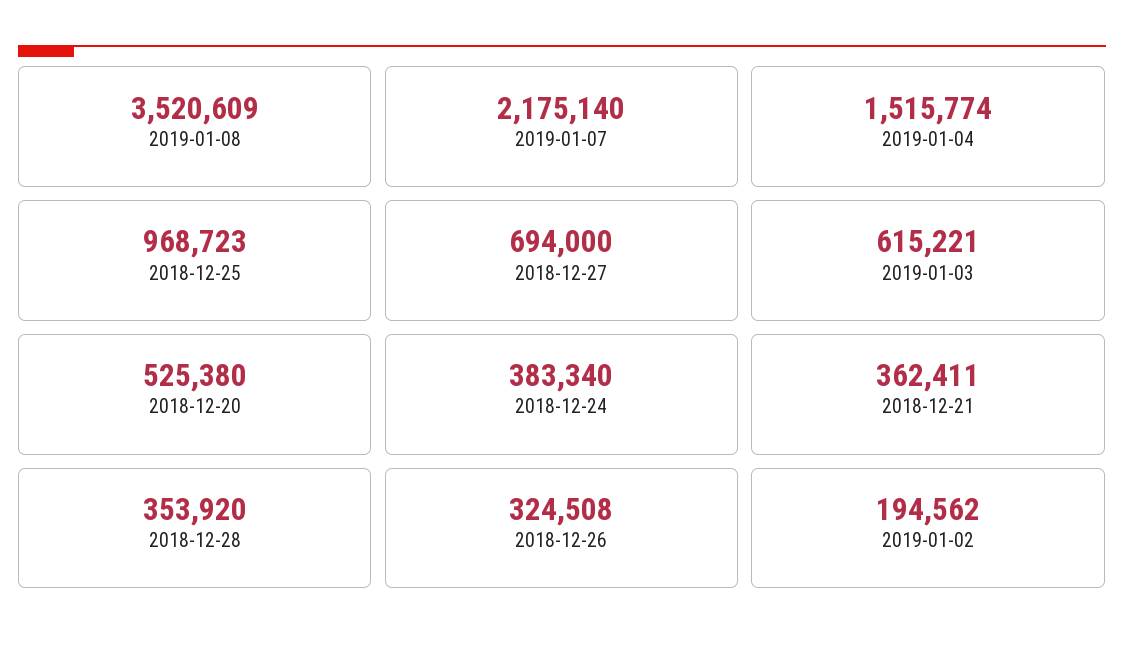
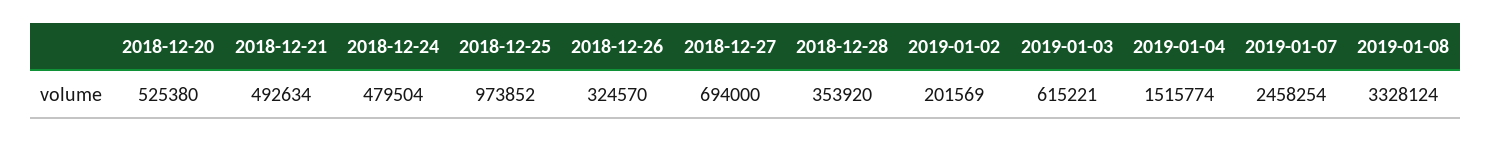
2019-01-08: 3520609 -> 3328124
2019-01-07: 2175140 -> 2458254
2018-12-25: 968723 -> 973852
2018-12-24: 383340 -> 479504
2018-12-21: 362411 -> 492634
2018-12-26: 324508 -> 324570
2019-01-02: 194562 -> 201569

